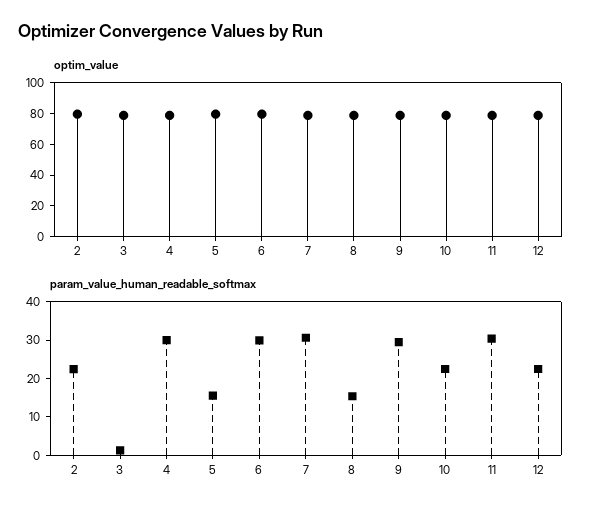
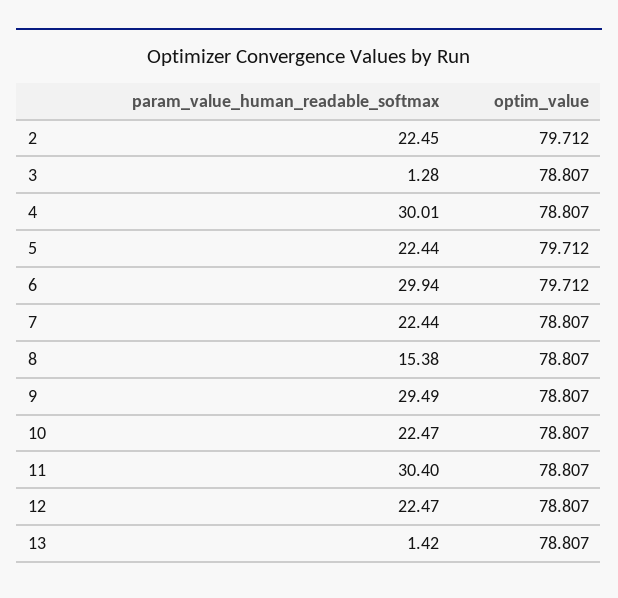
param_value_human_readable_softmax, 5: 15 -> 22.44
param_value_human_readable_softmax, 7: 30 -> 22.44
param_value_human_readable_softmax, 13: none -> 1.42
optim_value, 13: none -> 78.807

